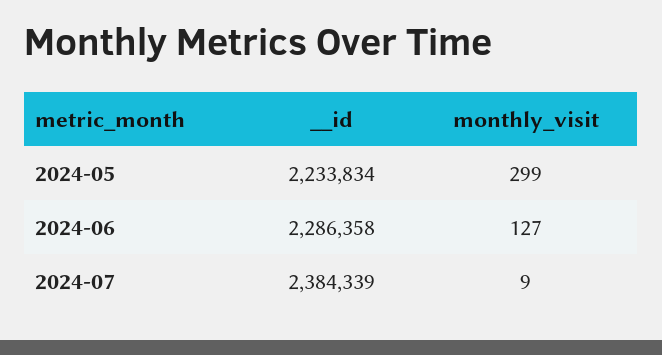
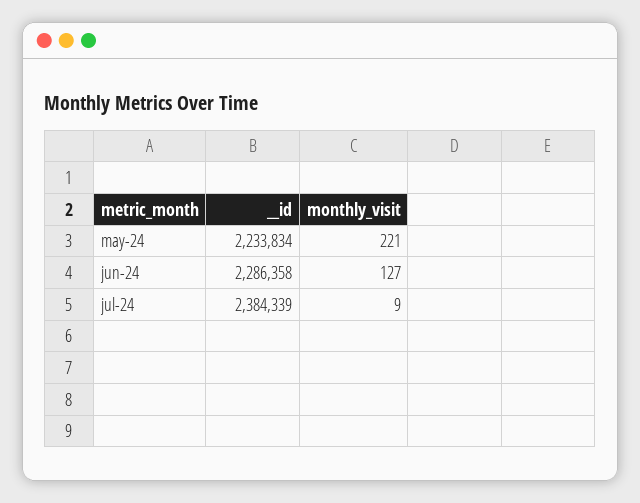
monthly_visit, 2024-05: 299 -> 221

